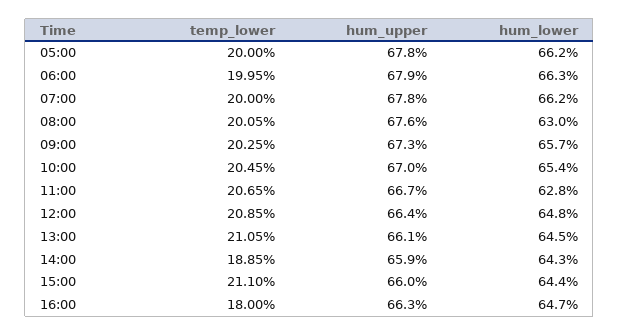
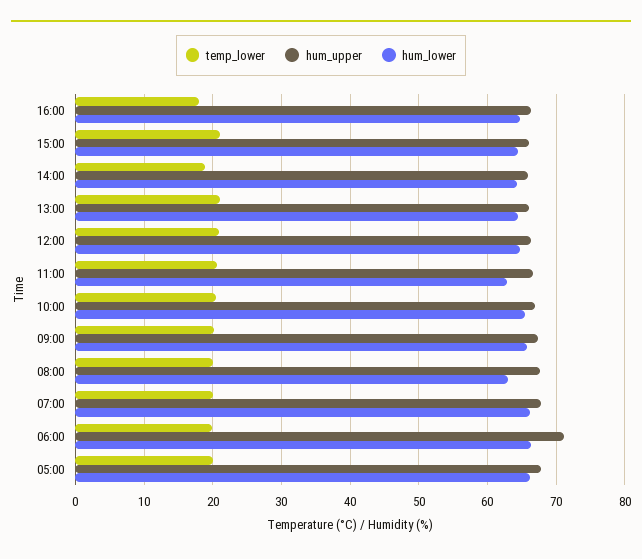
hum_upper, 06:00: 67.9 -> 71

